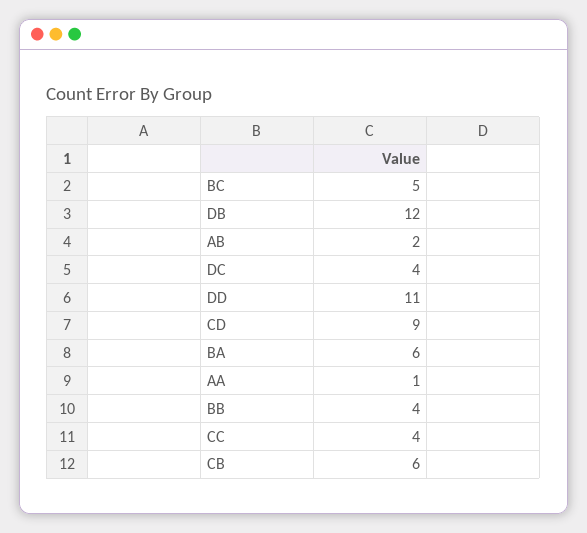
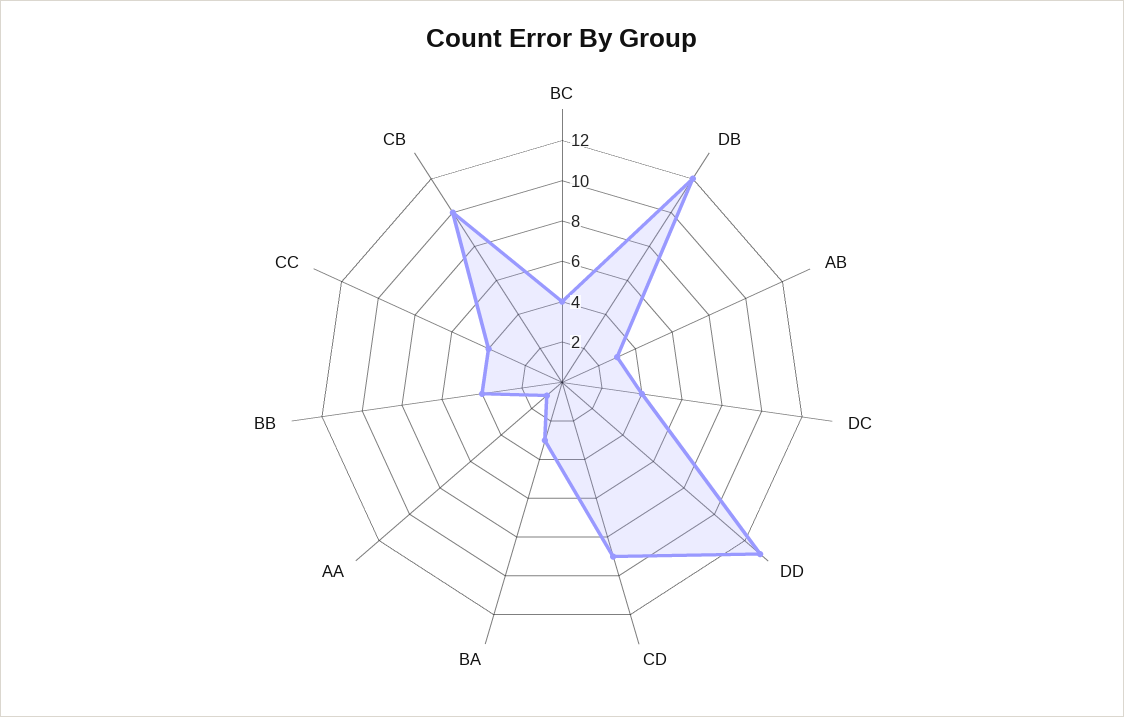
BC: 5 -> 4
AB: 2 -> 3
DD: 11 -> 13
BA: 6 -> 3
CB: 6 -> 10

